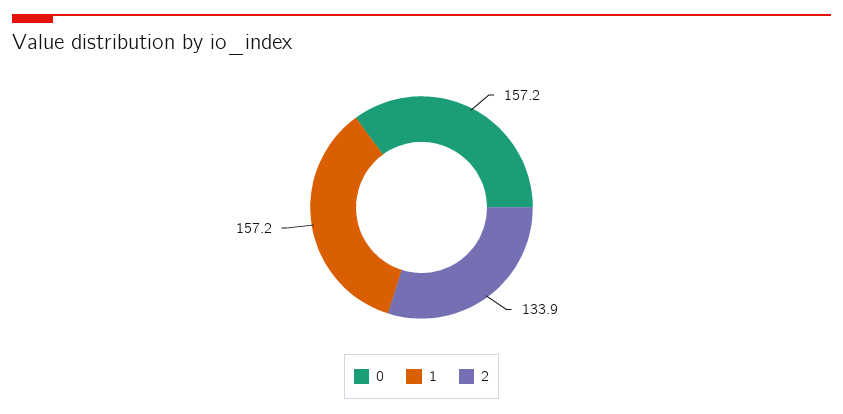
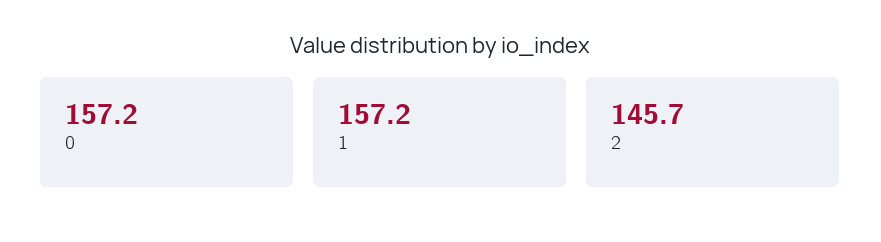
2: 133.9 -> 145.7

